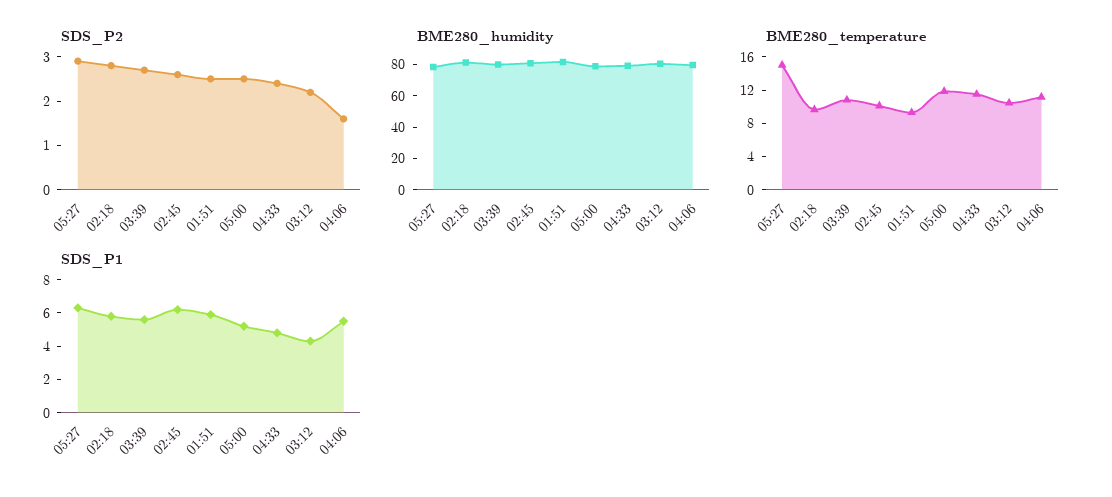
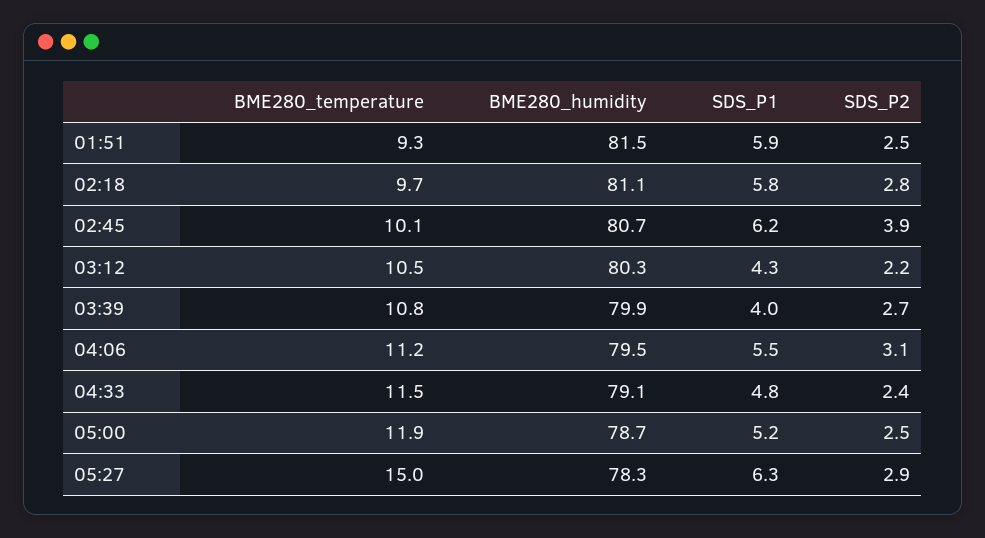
SDS_P2, 02:45: 2.5 -> 3.9
SDS_P2, 04:06: 1.5 -> 3.1
SDS_P1, 03:39: 5.5 -> 4

